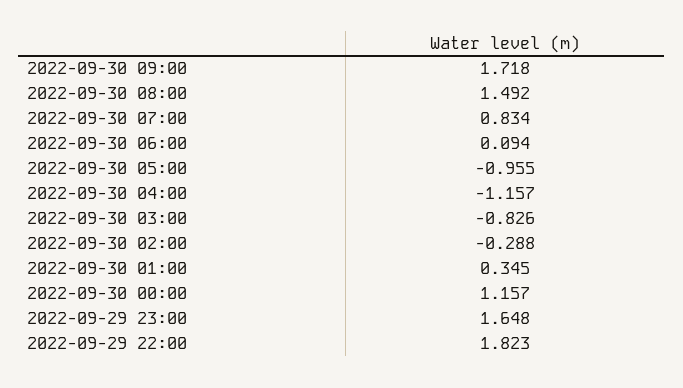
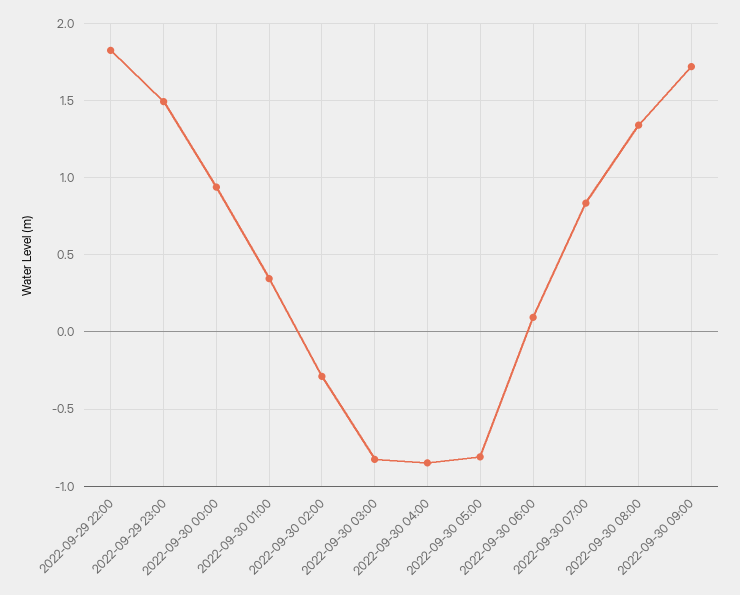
2022-09-30 08:00: 1.492 -> 1.35
2022-09-30 05:00: -0.955 -> -0.8
2022-09-30 04:00: -1.157 -> -0.85
2022-09-30 00:00: 1.157 -> 0.95
2022-09-29 23:00: 1.648 -> 1.5

